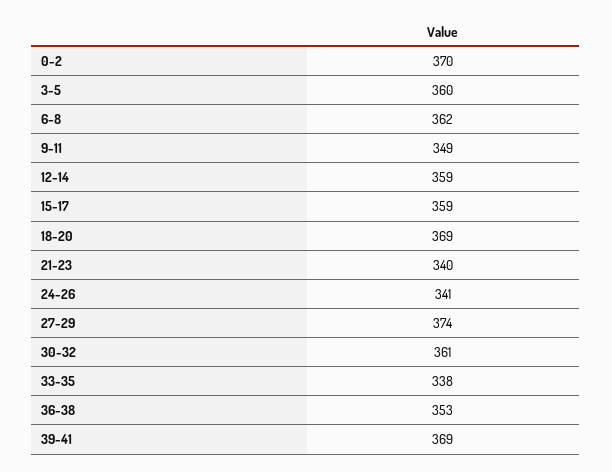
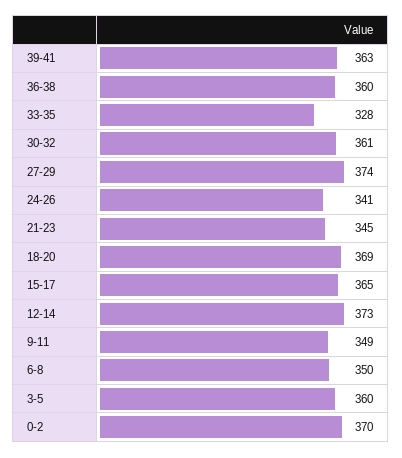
6-8: 362 -> 350
12-14: 359 -> 373
15-17: 359 -> 365
21-23: 340 -> 345
33-35: 338 -> 328
36-38: 353 -> 360
39-41: 369 -> 363

